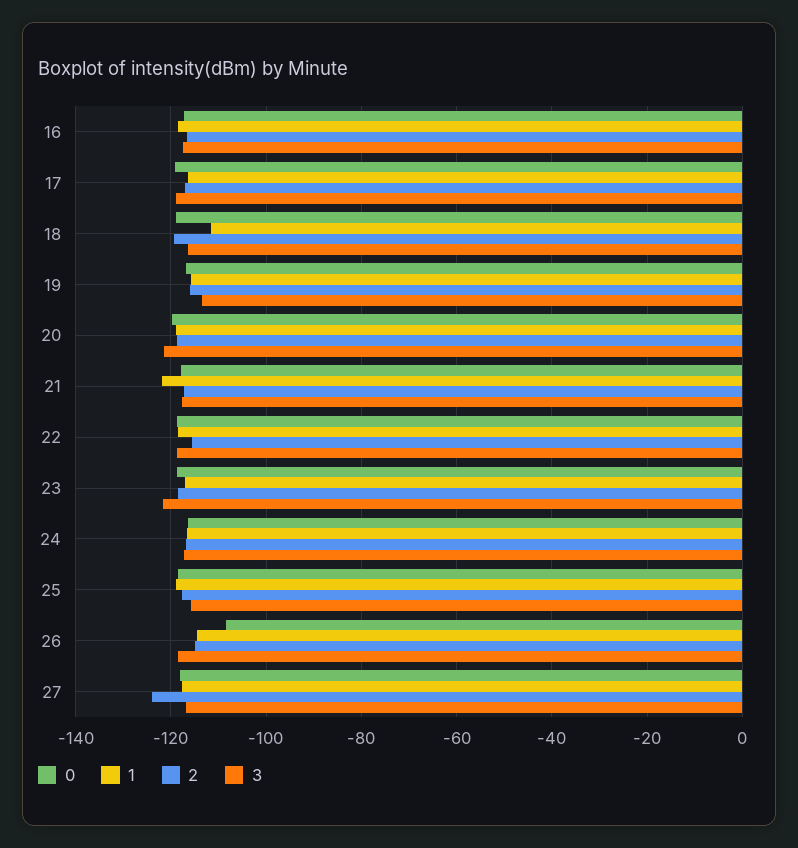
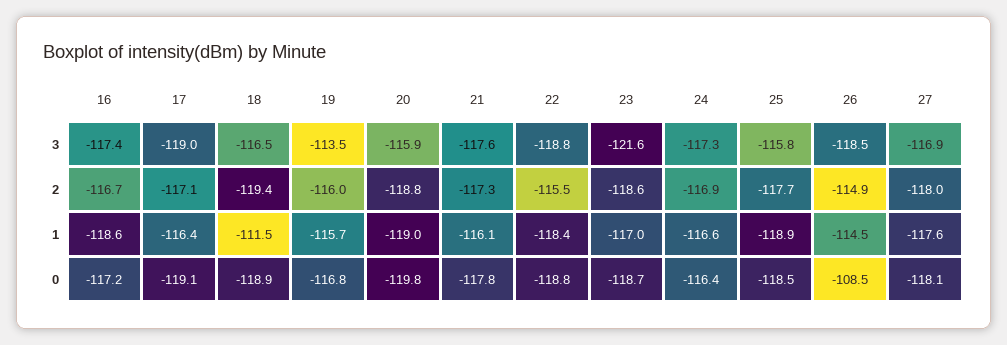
3, 20: -122 -> -115.9
1, 21: -122 -> -116.1
2, 27: -124 -> -118

